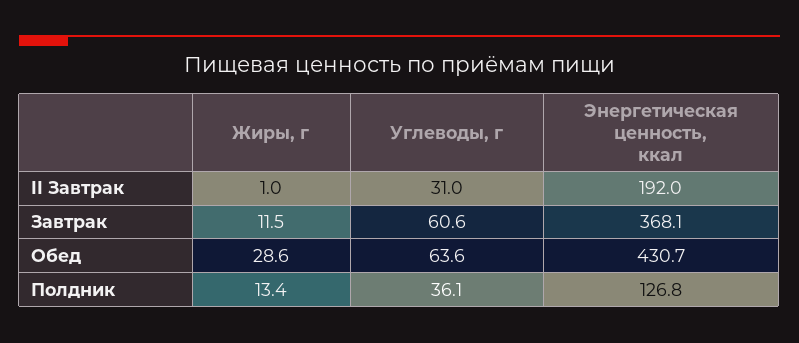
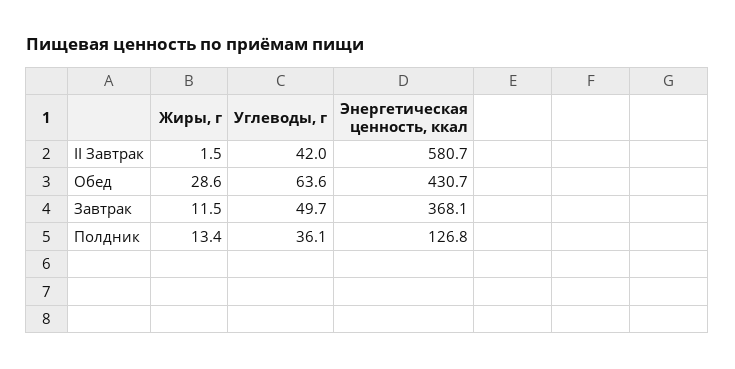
Жиры, г, II Завтрак: 1 -> 1.5
Углеводы, г, II Завтрак: 31 -> 42
Энергетическая ценность, ккал, II Завтрак: 192 -> 580.7
Углеводы, г, Завтрак: 60.6 -> 49.7

